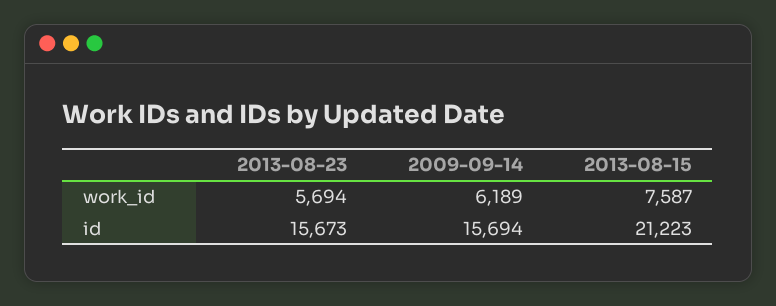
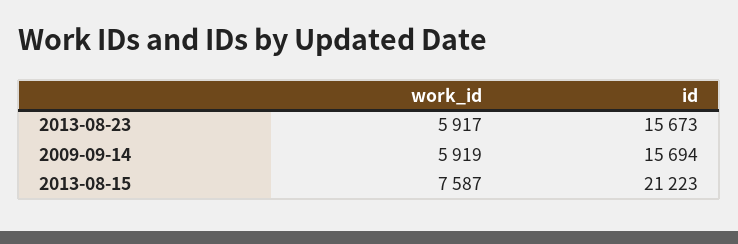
2013-08-23, work_id: 5694 -> 5917
2009-09-14, work_id: 6189 -> 5919

